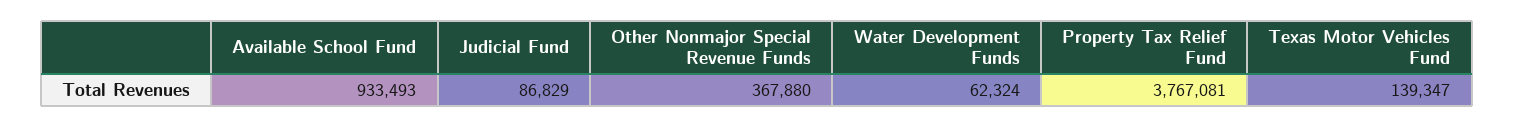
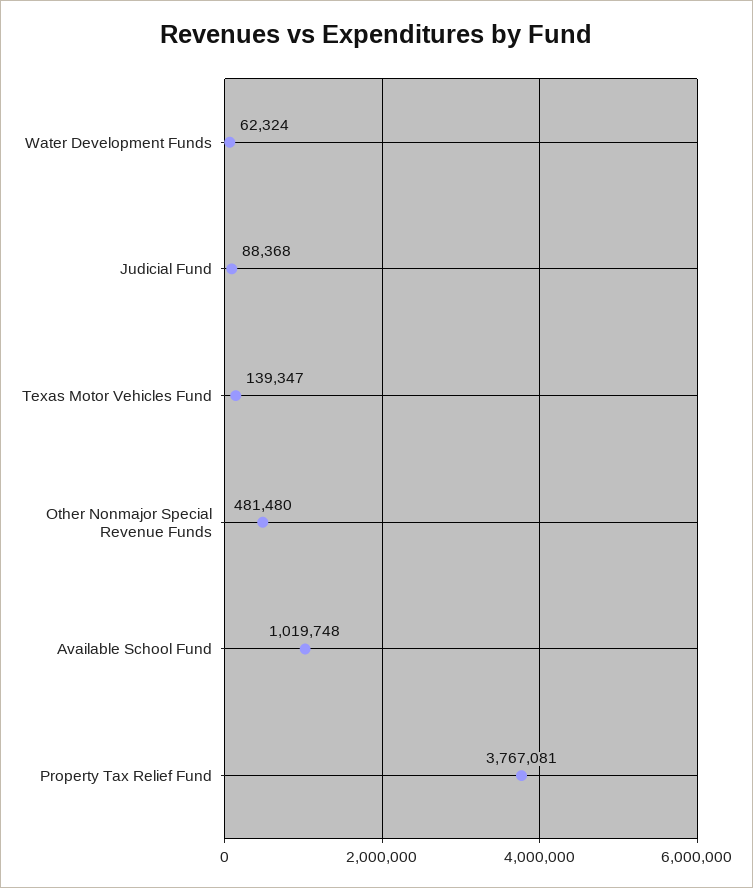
Available School Fund: 933493 -> 1019748
Judicial Fund: 86829 -> 88368
Other Nonmajor Special Revenue Funds: 367880 -> 481480

